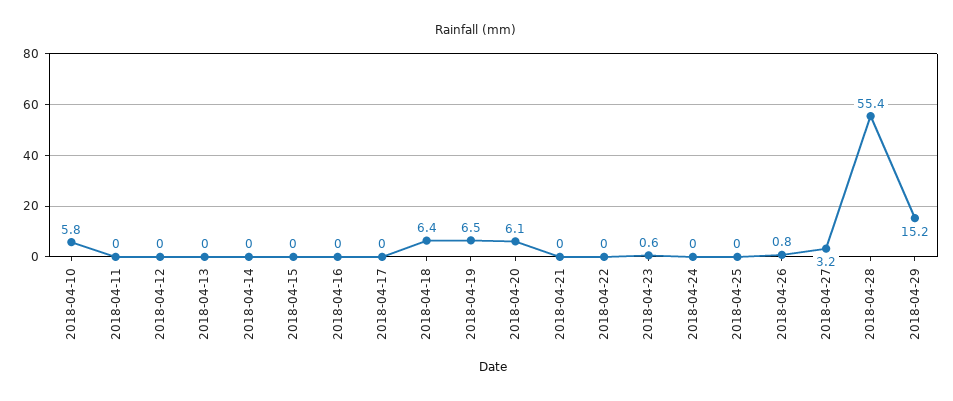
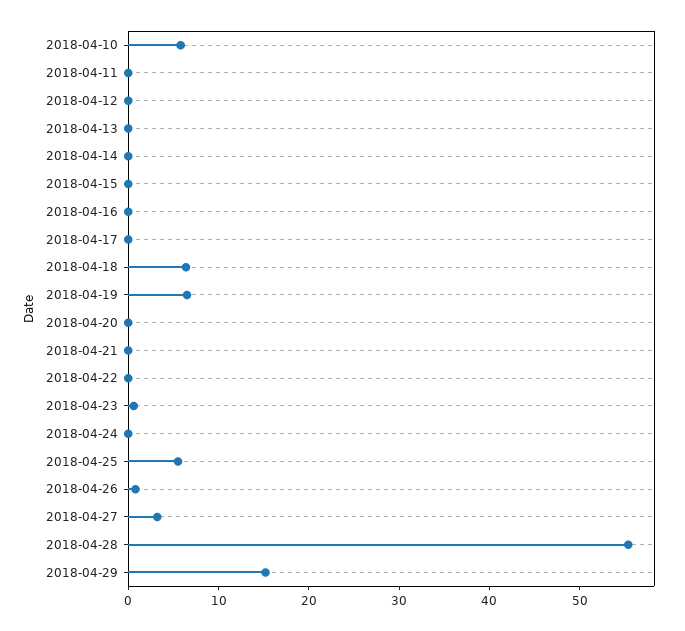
2018-04-20: 6.1 -> 0
2018-04-25: 0 -> 6

